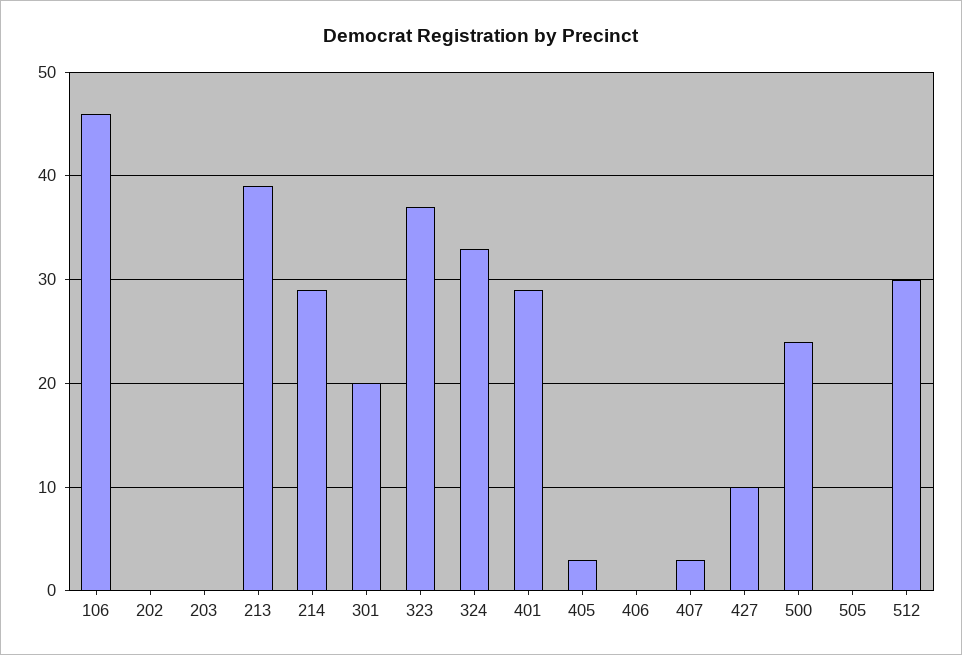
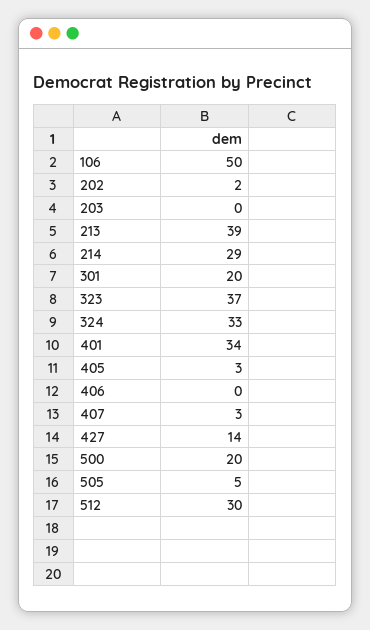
106: 46 -> 50
202: 0 -> 2
401: 29 -> 34
427: 10 -> 14
500: 24 -> 20
505: 0 -> 5

